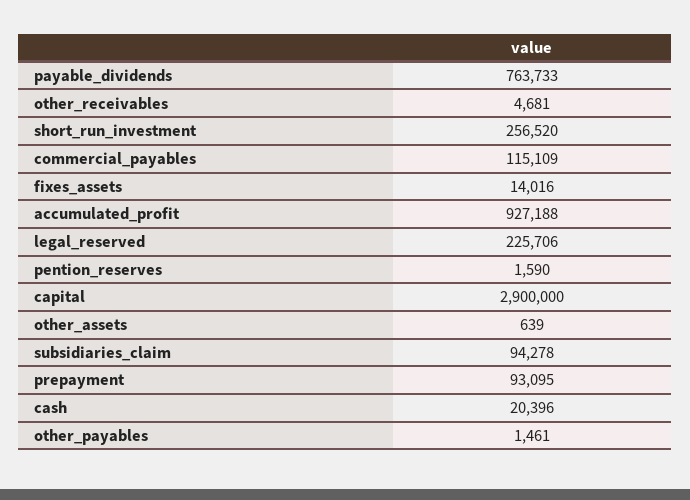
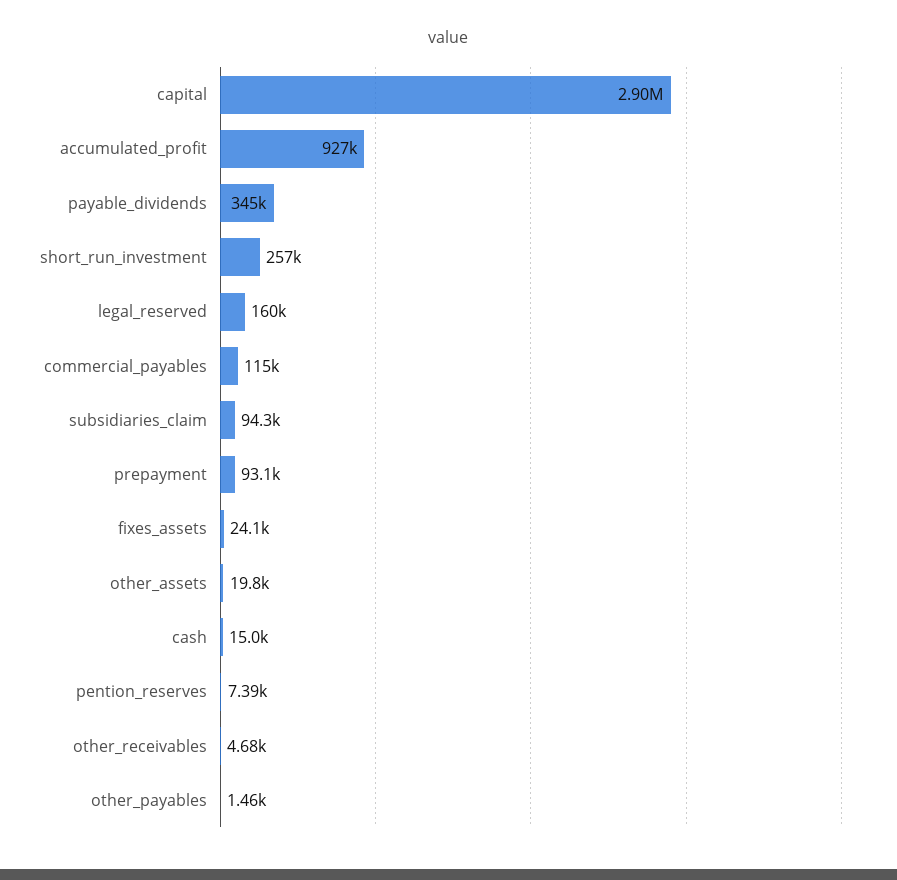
payable_dividends: 763733 -> 345000
fixes_assets: 14016 -> 24100
legal_reserved: 225706 -> 160000
pention_reserves: 1590 -> 7390
other_assets: 639 -> 19800
cash: 20396 -> 15000

